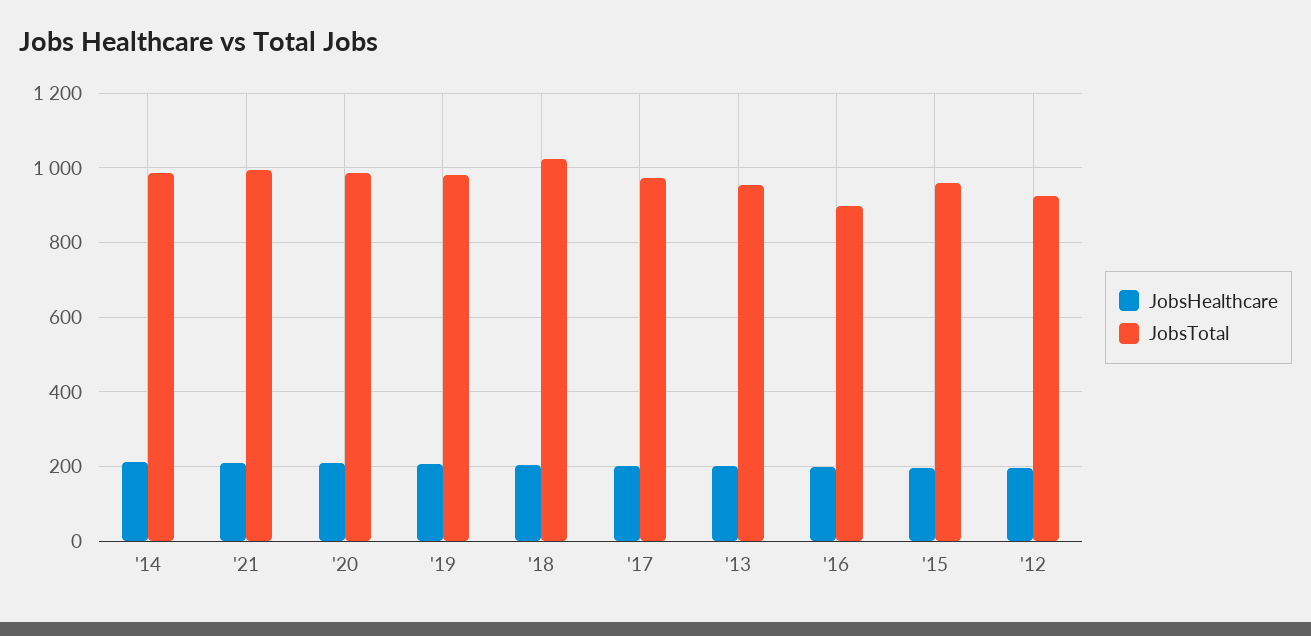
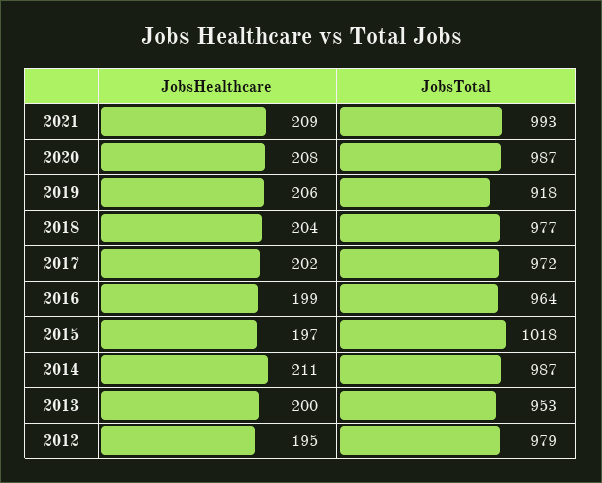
JobsTotal, '19: 980 -> 918
JobsTotal, '18: 1020 -> 977
JobsTotal, '16: 900 -> 964
JobsTotal, '15: 960 -> 1018
JobsTotal, '12: 920 -> 979

